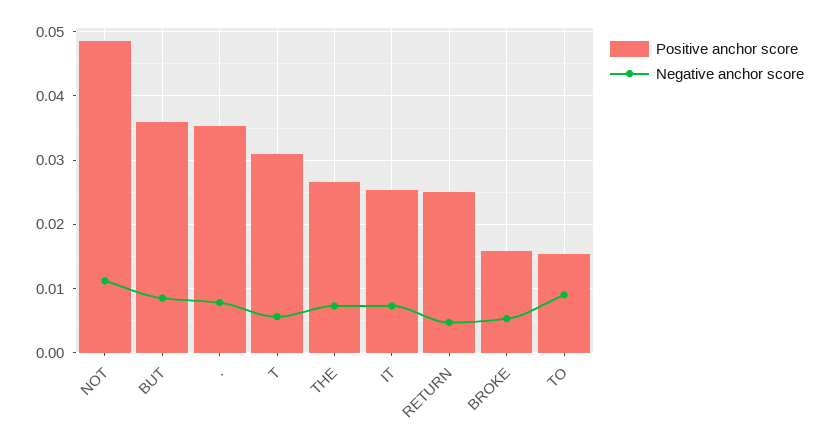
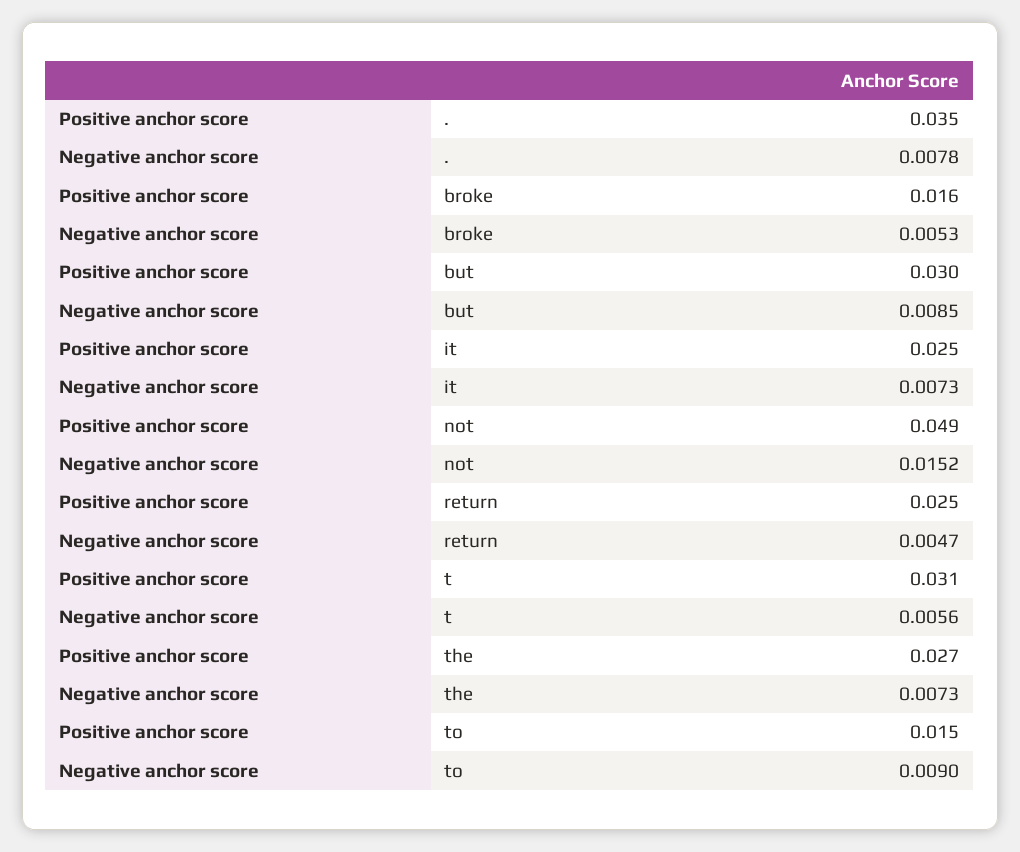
Negative anchor score, NOT: 0.011 -> 0.0152
Positive anchor score, BUT: 0.036 -> 0.03

